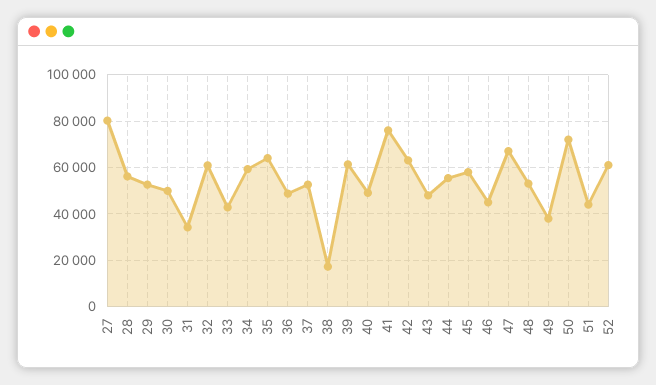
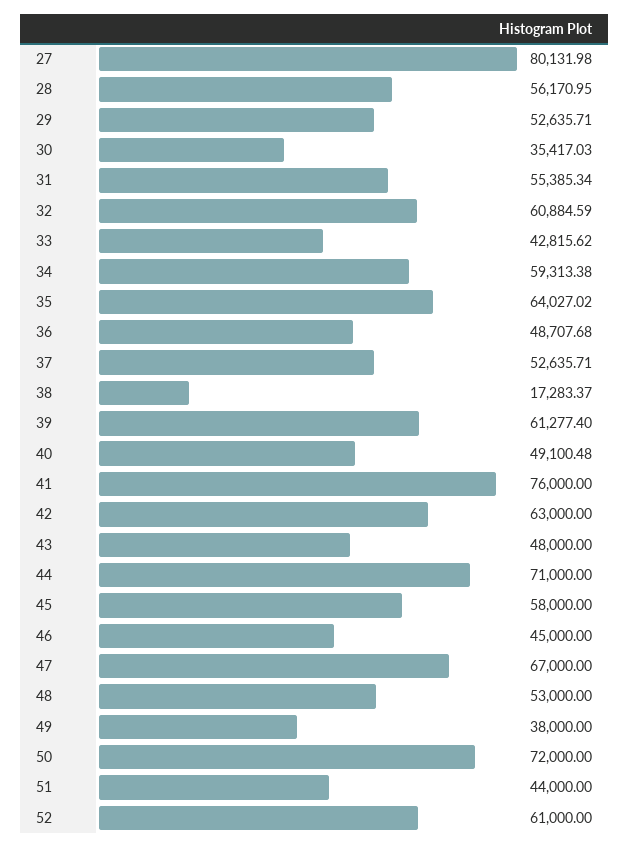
30: 50000 -> 35417.03
31: 35000 -> 55385.34
44: 55000 -> 71000

